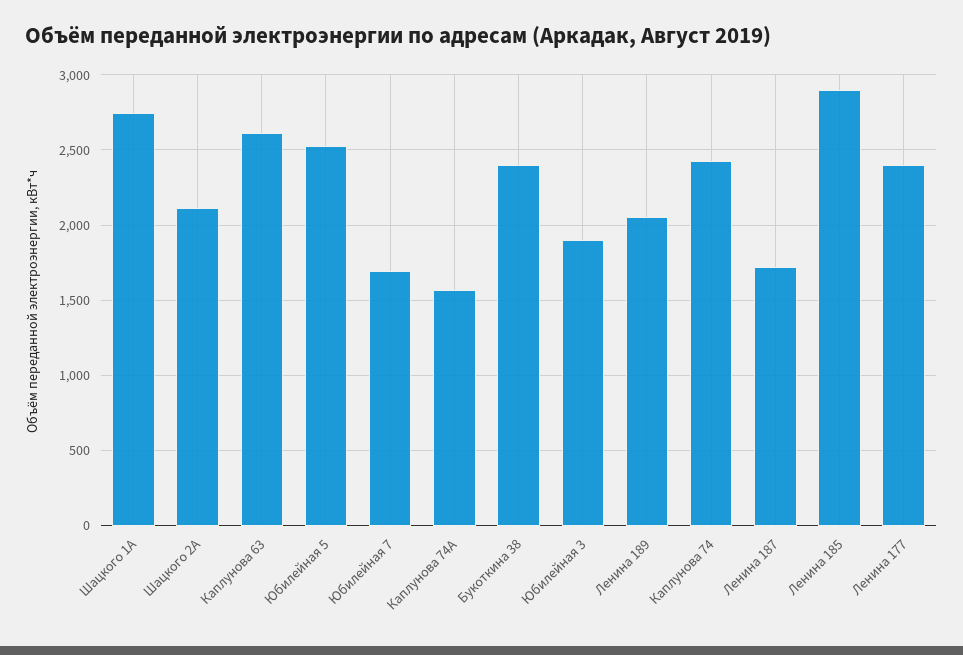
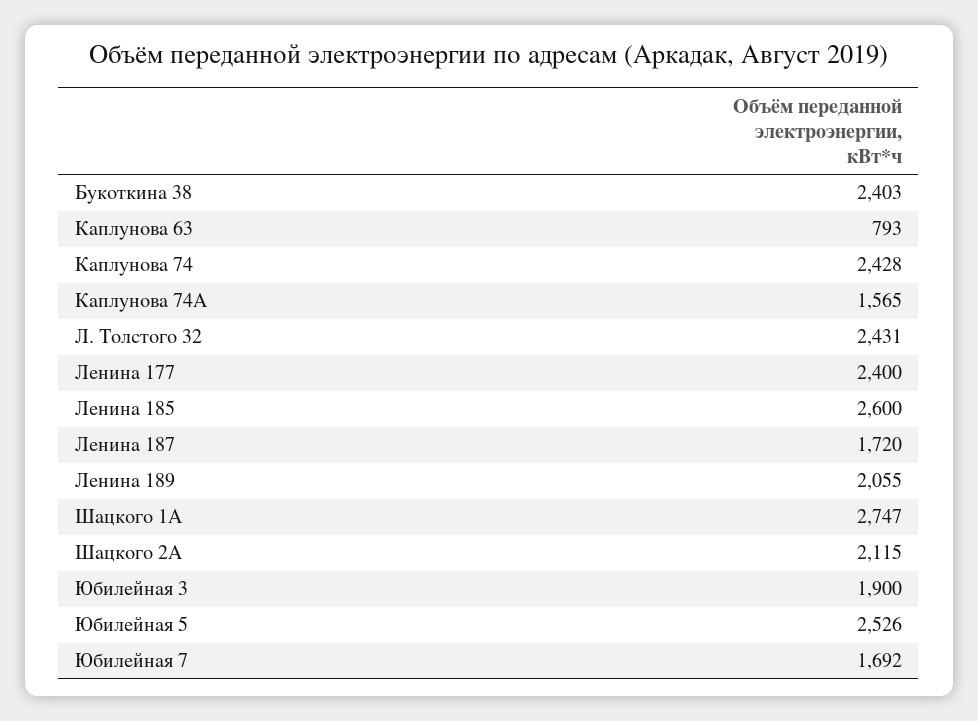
Каплунова 63: 2600 -> 793
Ленина 185: 2900 -> 2600
Л. Толстого 32: none -> 2431

